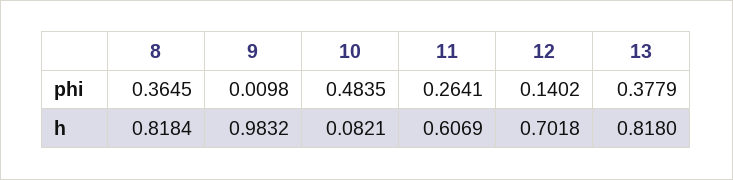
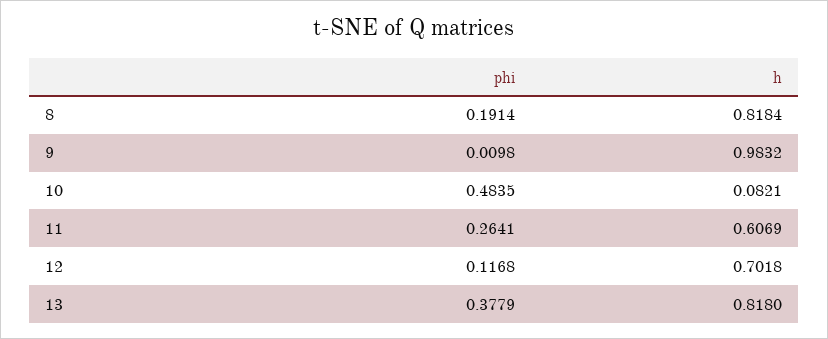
8, phi: 0.3645 -> 0.1914
12, phi: 0.1402 -> 0.1168

